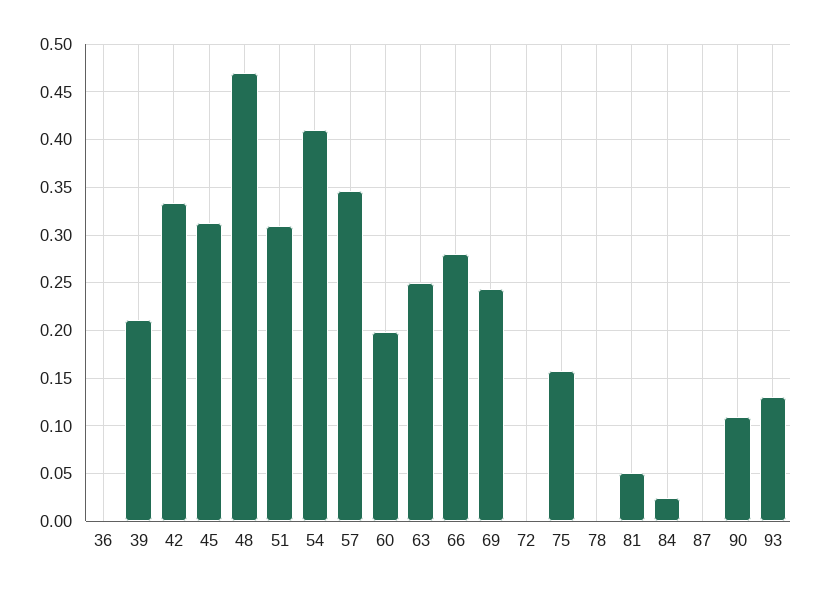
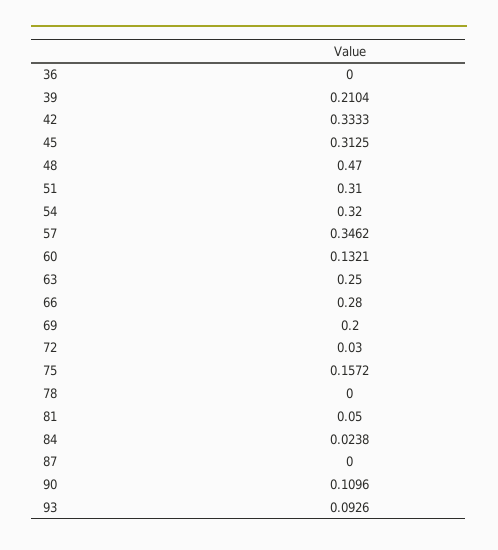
54: 0.41 -> 0.32
60: 0.2 -> 0.1321
69: 0.24 -> 0.2
72: 0 -> 0.03
93: 0.13 -> 0.0926

